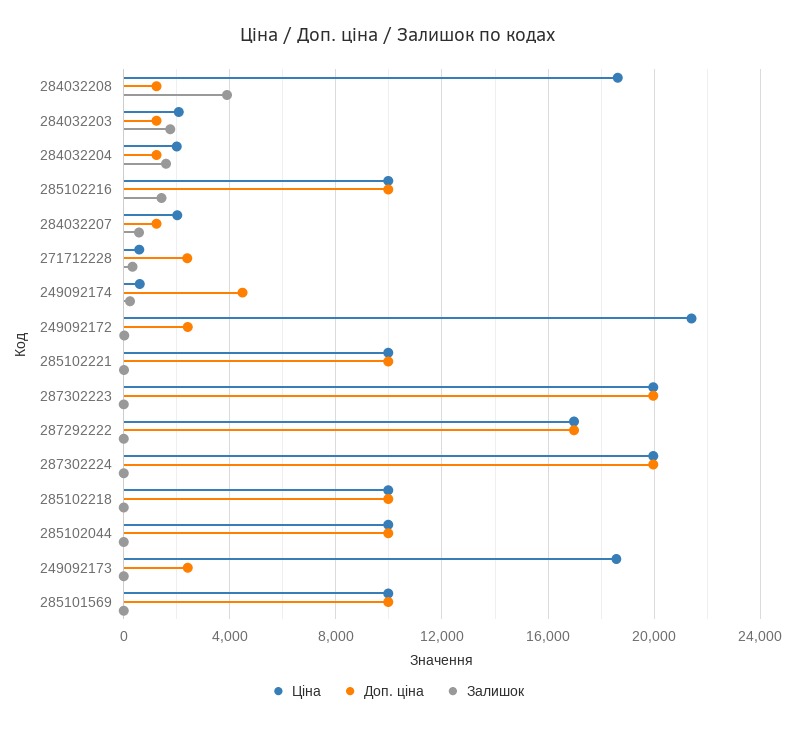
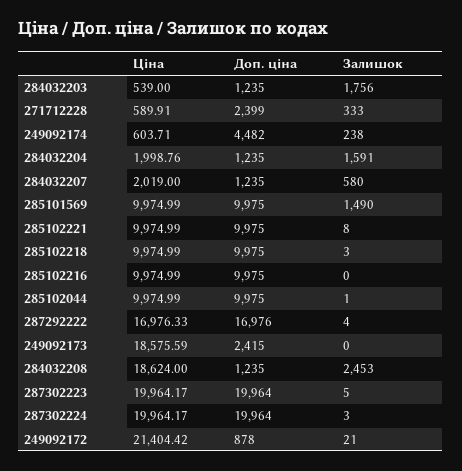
Залишок, 284032208: 4000 -> 2453
Ціна, 284032203: 2000 -> 539
Залишок, 285102216: 1500 -> 0
Доп. ціна, 249092172: 2500 -> 878
Залишок, 285101569: 0 -> 1490

